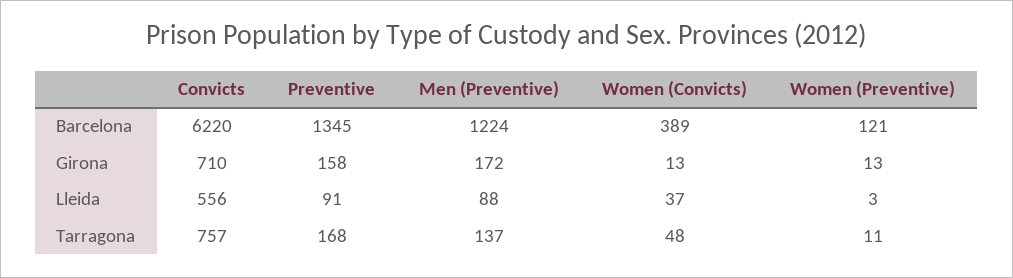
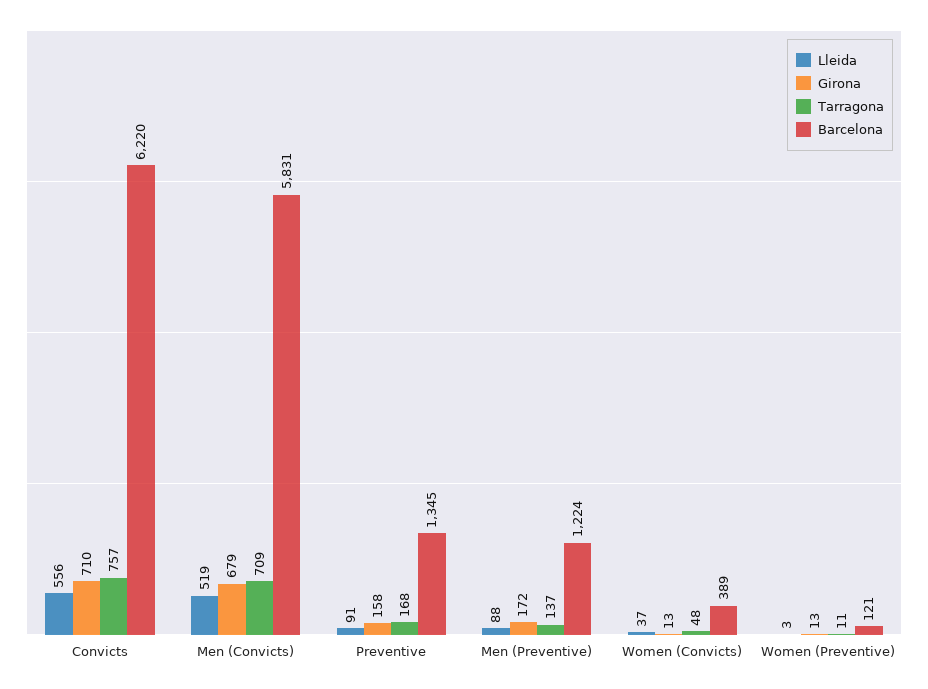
Lleida, Men (Convicts): none -> 519
Girona, Men (Convicts): none -> 679
Tarragona, Men (Convicts): none -> 709
Barcelona, Men (Convicts): none -> 5831

